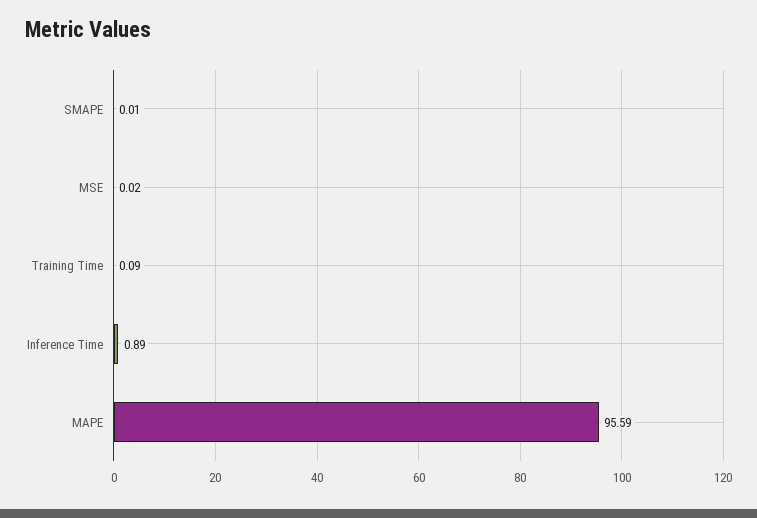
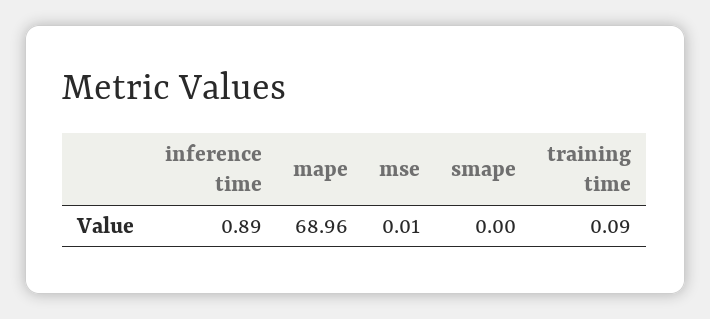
SMAPE: 0.01 -> 0
MSE: 0.02 -> 0.01
MAPE: 95.59 -> 68.96

